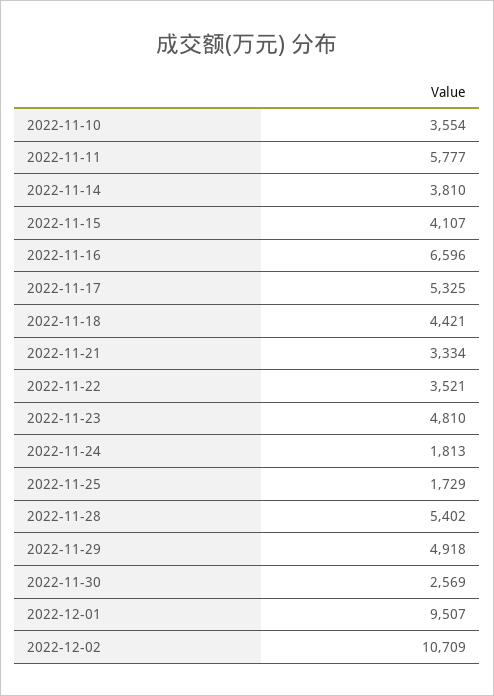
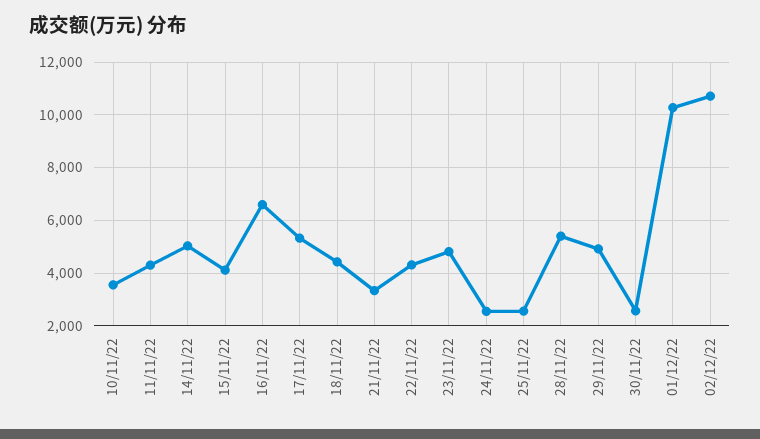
2022-11-11: 5777 -> 4250
2022-11-14: 3810 -> 5000
2022-11-22: 3521 -> 4250
2022-11-24: 1813 -> 2500
2022-11-25: 1729 -> 2500
2022-12-01: 9507 -> 10250

